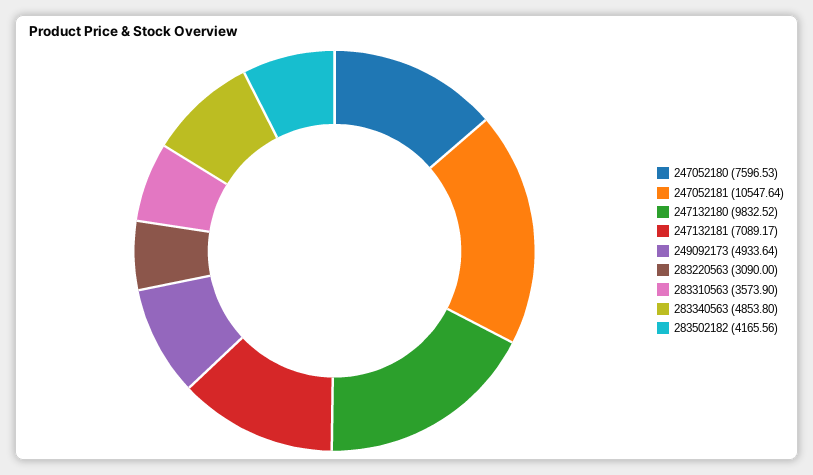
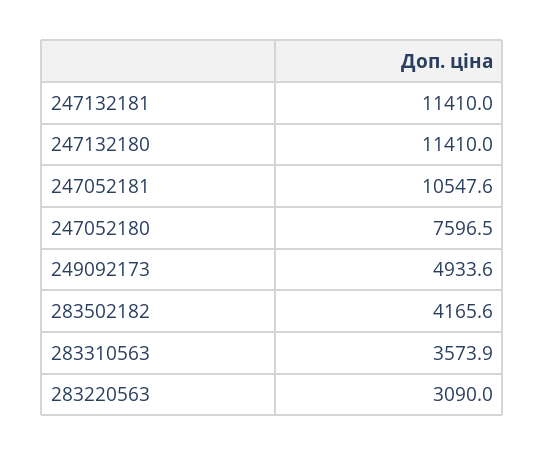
247132180: 9832.52 -> 11410
247132181: 7089.17 -> 11410
283340563: 4853.8 -> none

